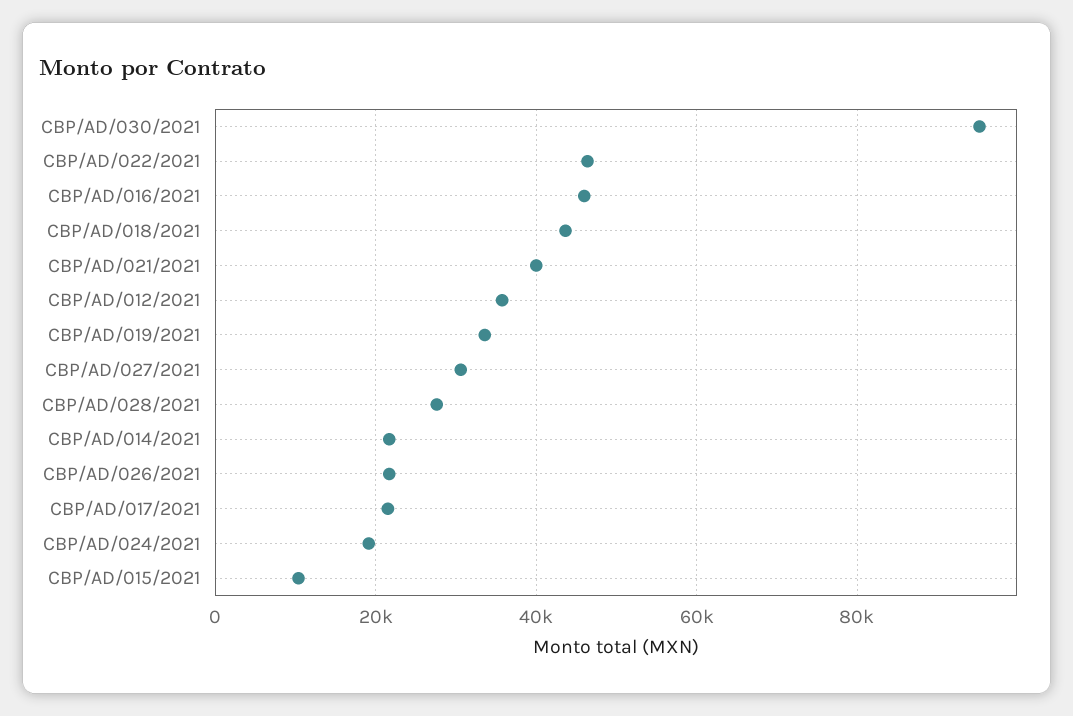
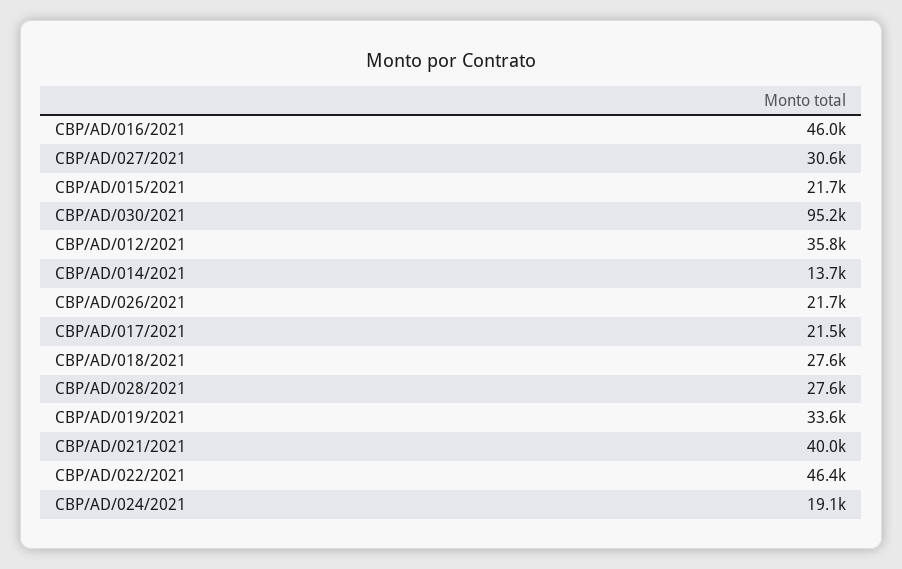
CBP/AD/018/2021: 44000 -> 27600
CBP/AD/014/2021: 22000 -> 13700
CBP/AD/015/2021: 10000 -> 21700

